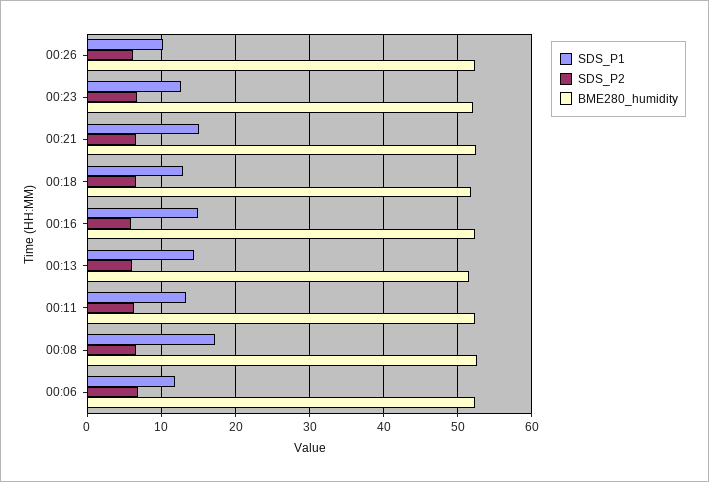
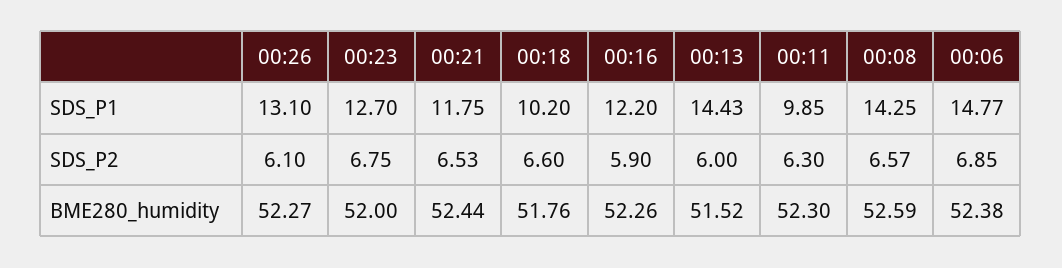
SDS_P1, 00:26: 10 -> 13.1
SDS_P1, 00:21: 15 -> 11.75
SDS_P1, 00:18: 13 -> 10.2
SDS_P1, 00:16: 15 -> 12.2
SDS_P1, 00:11: 13 -> 9.85
SDS_P1, 00:08: 17 -> 14.25
SDS_P1, 00:06: 12 -> 14.77

